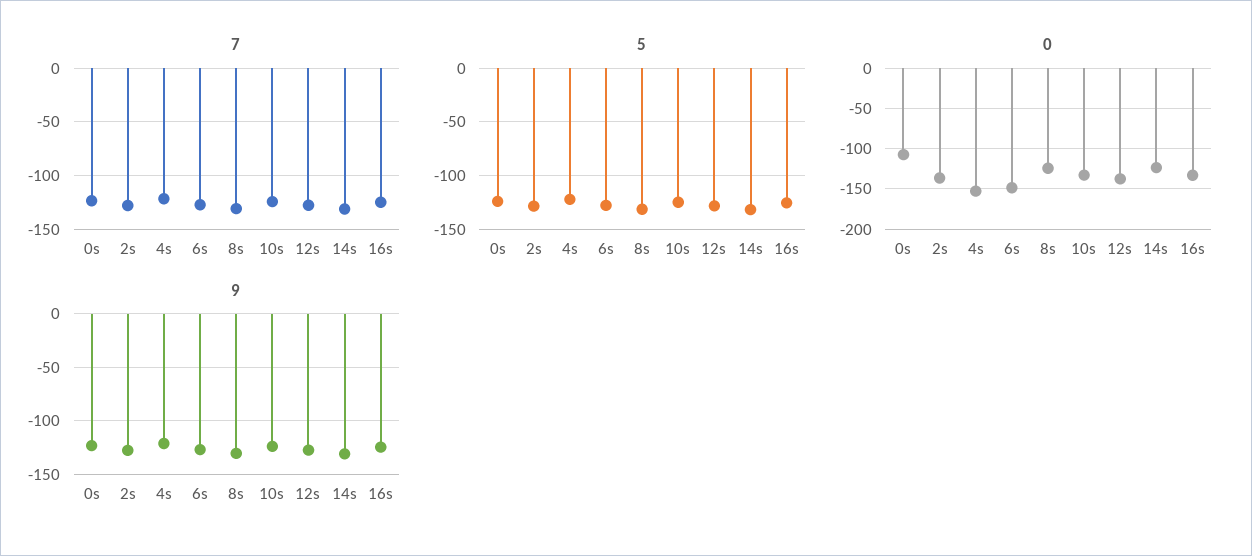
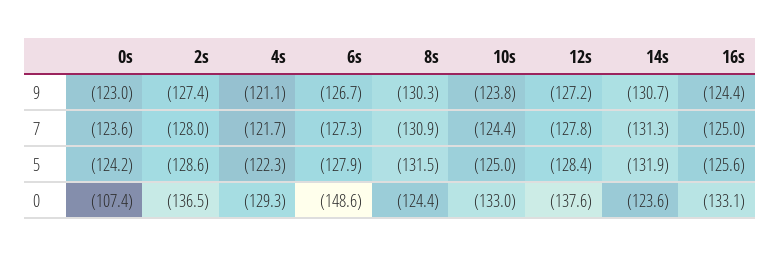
0, 4s: -150 -> -129.3

